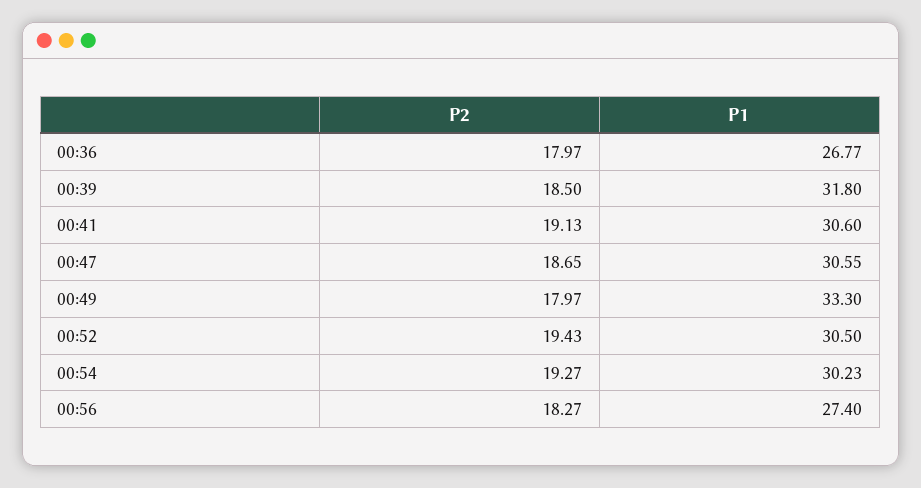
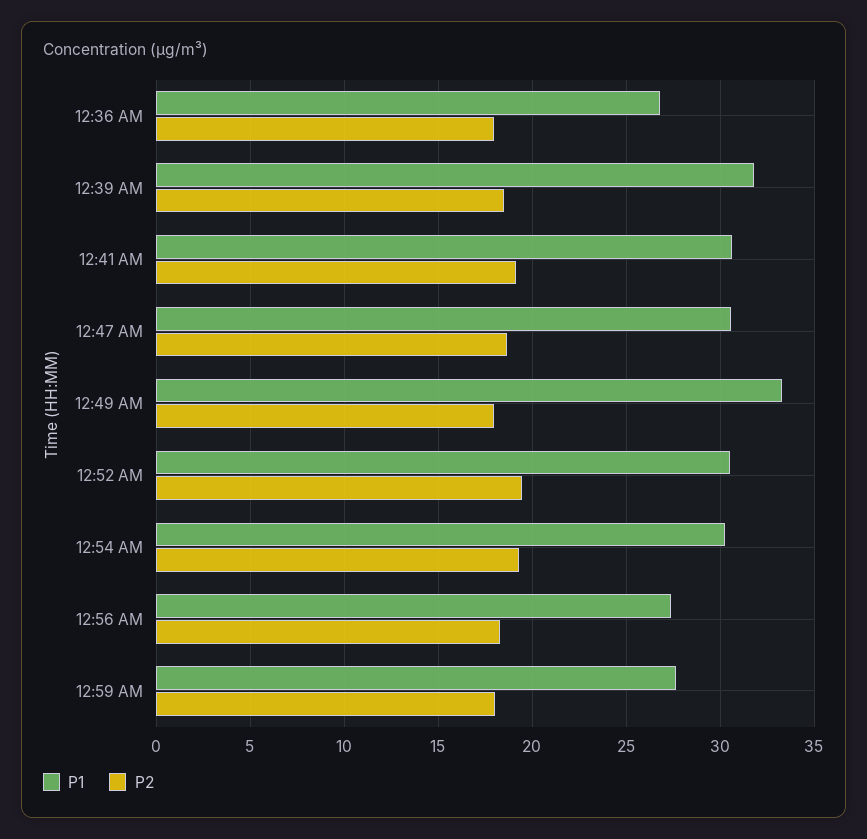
P1, 12:59 AM: none -> 27.5
P2, 12:59 AM: none -> 18

